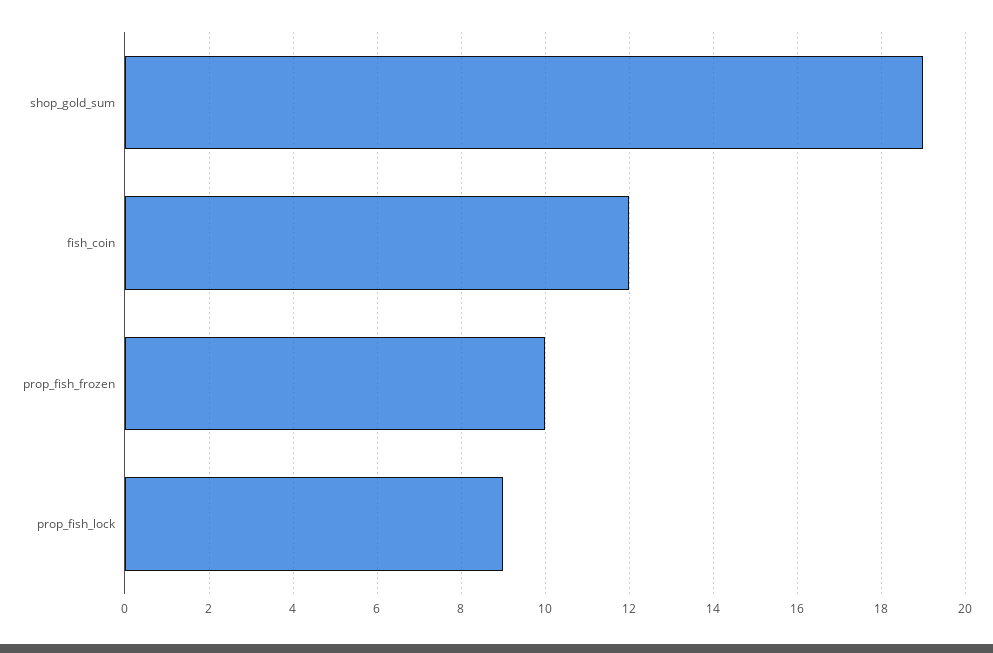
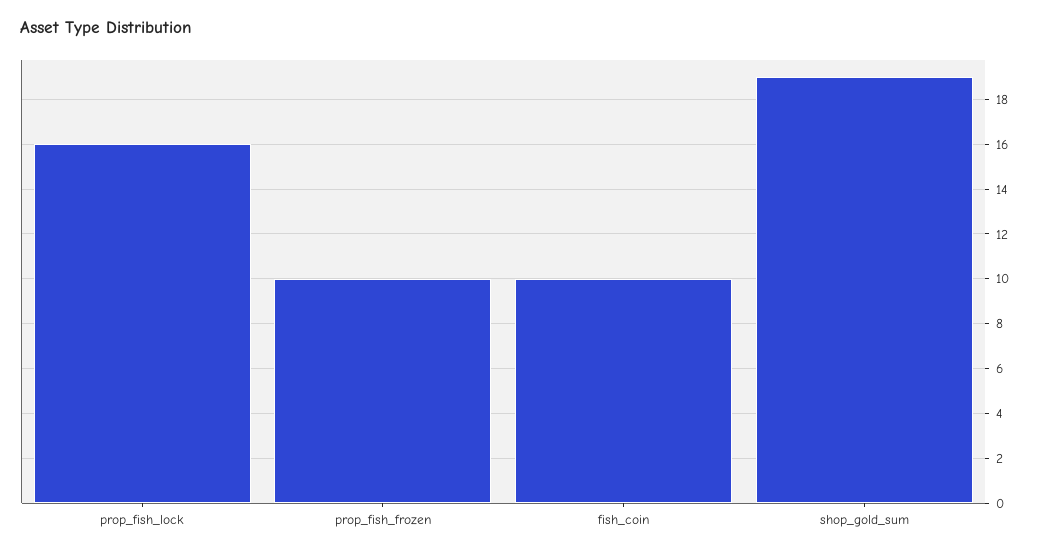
fish_coin: 12 -> 10
prop_fish_lock: 9 -> 16

